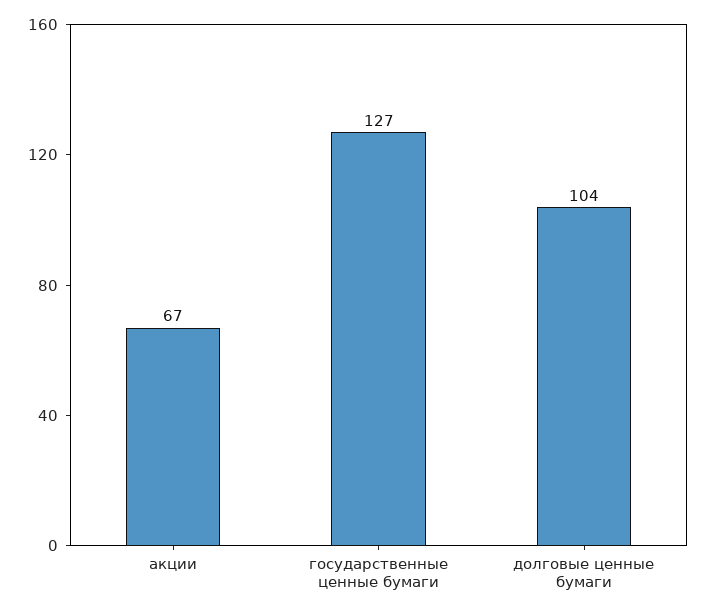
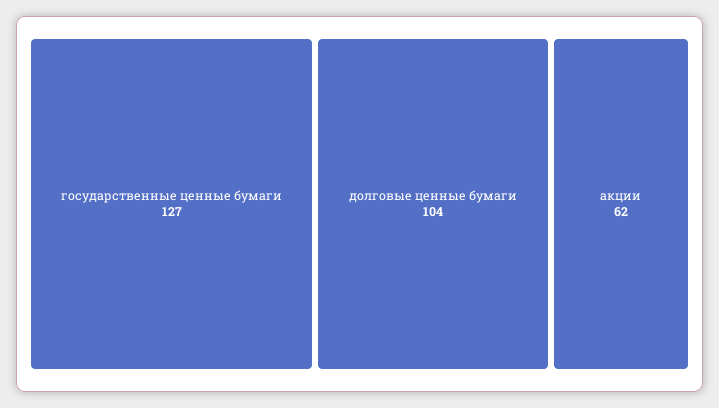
акции: 67 -> 62

